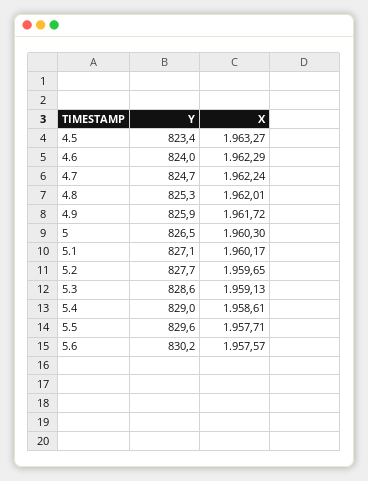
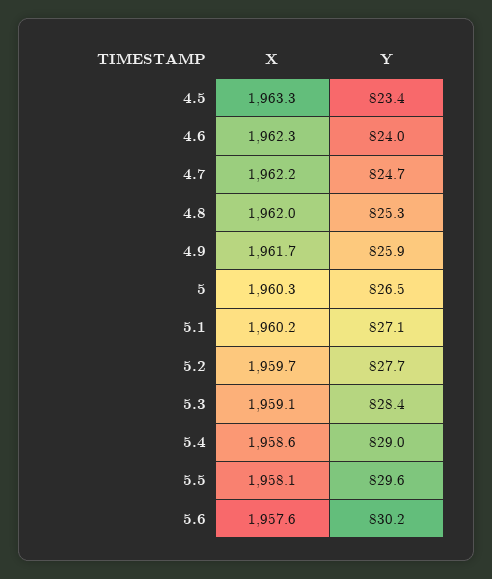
Y, 5.3: 828.6 -> 828.4
X, 5.5: 1957.71 -> 1958.1

